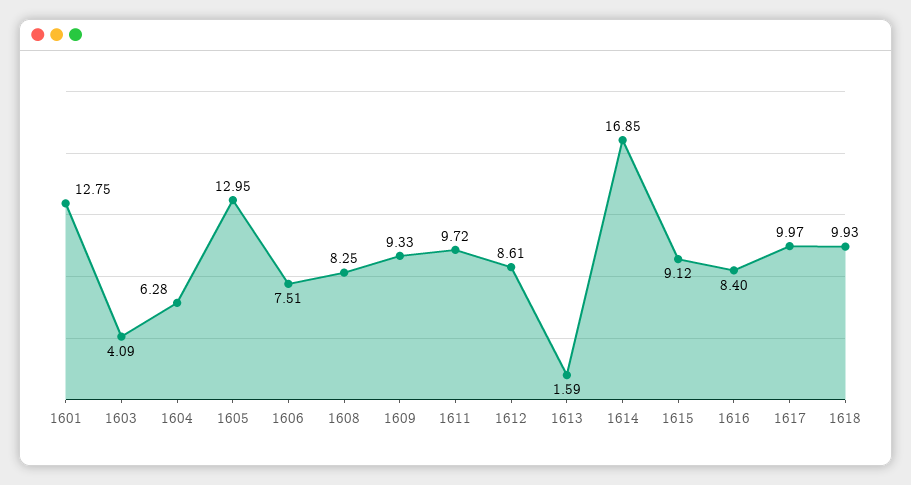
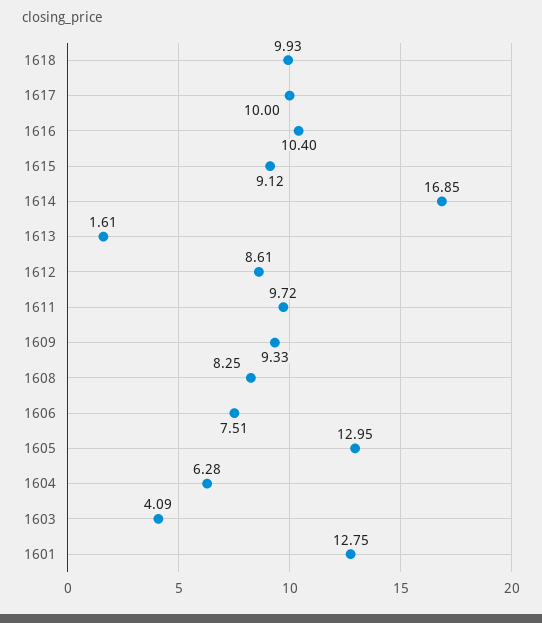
1613: 1.59 -> 1.61
1616: 8.4 -> 10.4
1617: 9.97 -> 10

